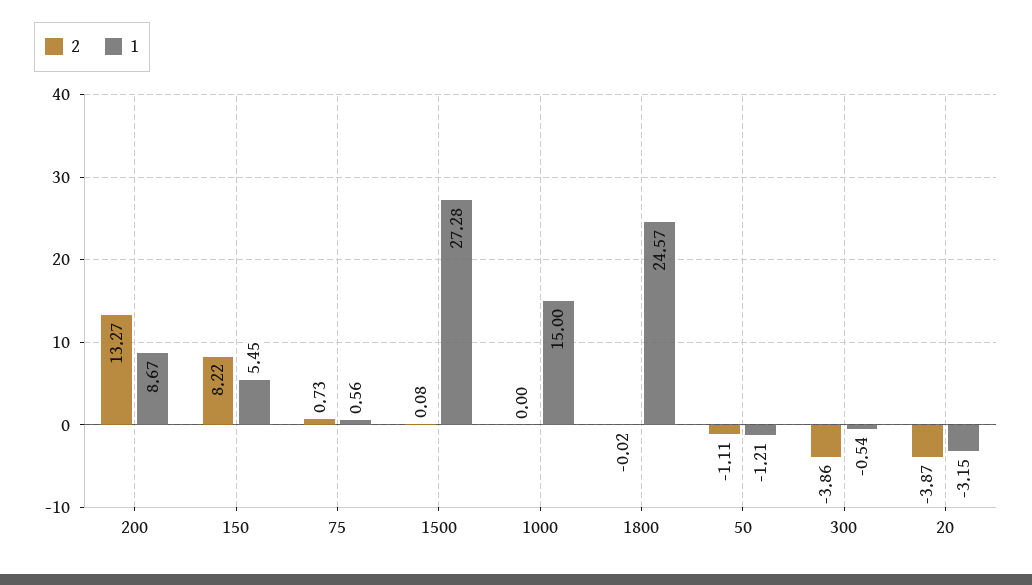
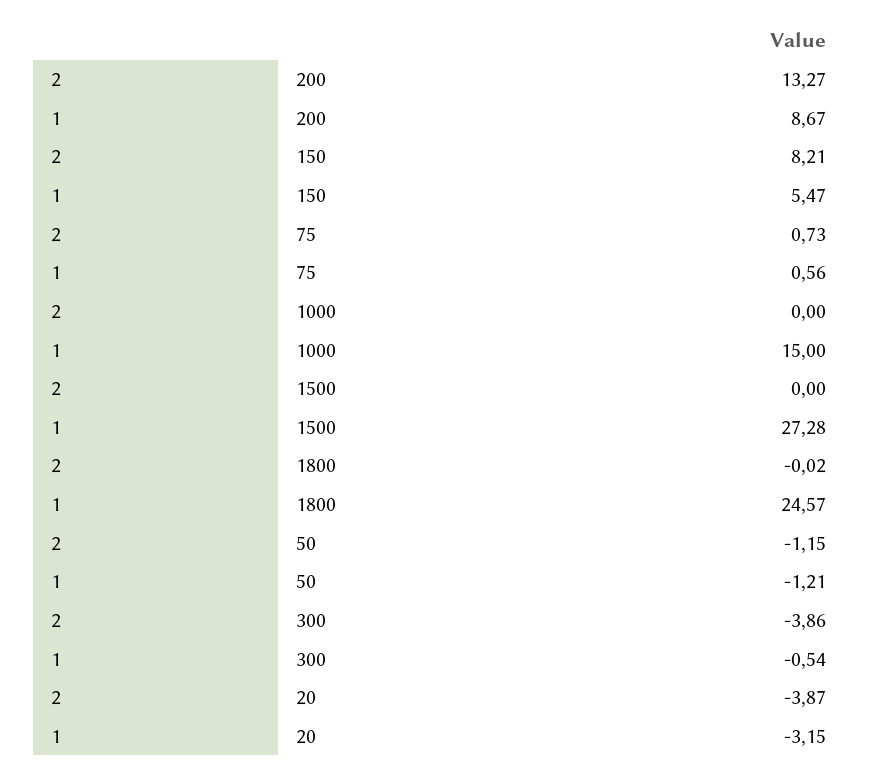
2, 150: 8.22 -> 8.21
1, 150: 5.45 -> 5.47
2, 1500: 0.08 -> 0
2, 50: -1.11 -> -1.15

